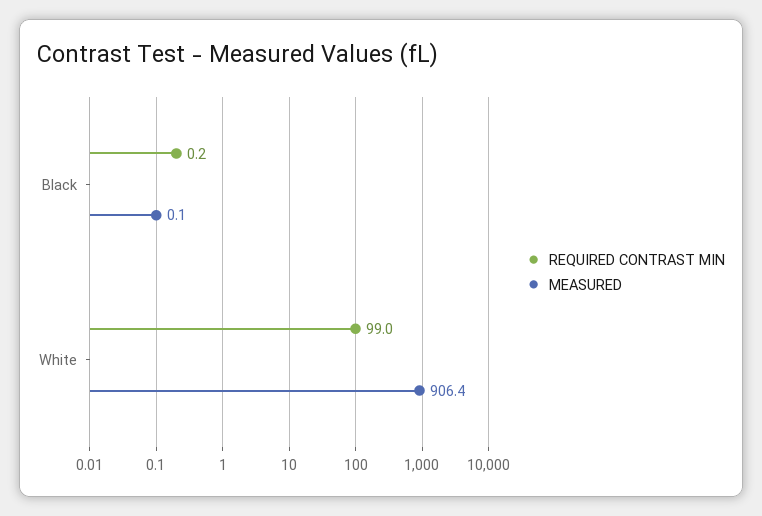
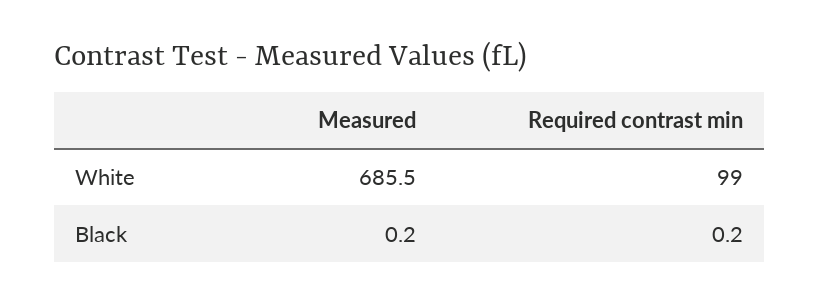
MEASURED, Black: 0.1 -> 0.2
MEASURED, White: 906.4 -> 685.5

